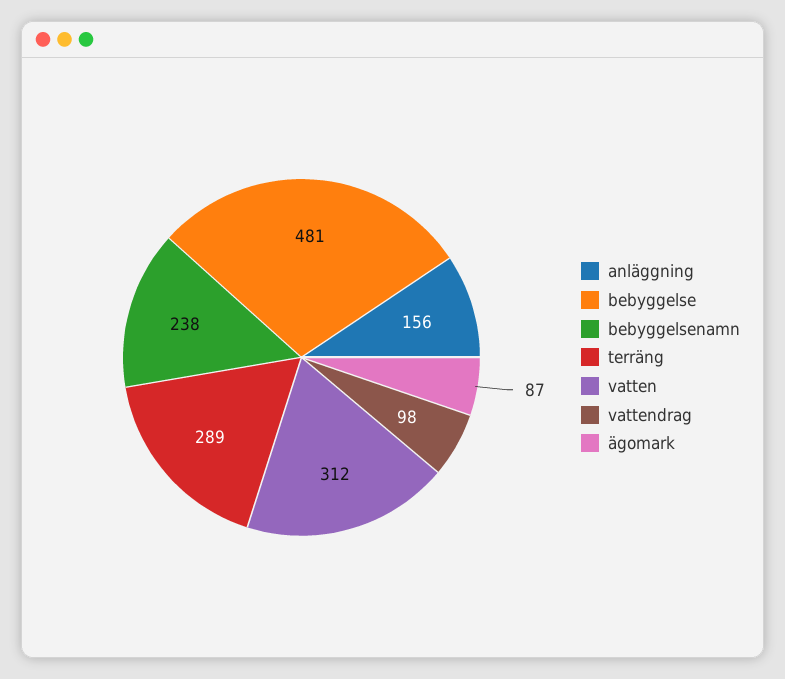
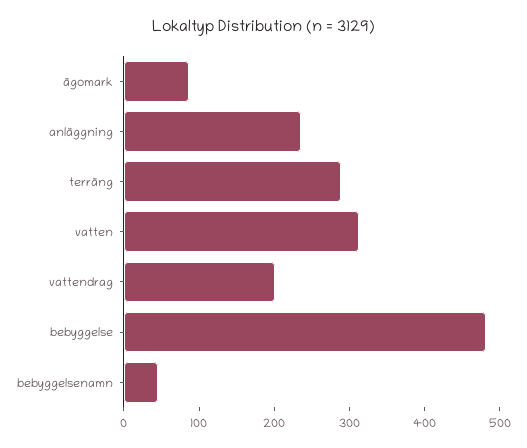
anläggning: 156 -> 240
bebyggelsenamn: 238 -> 40
vattendrag: 98 -> 200

